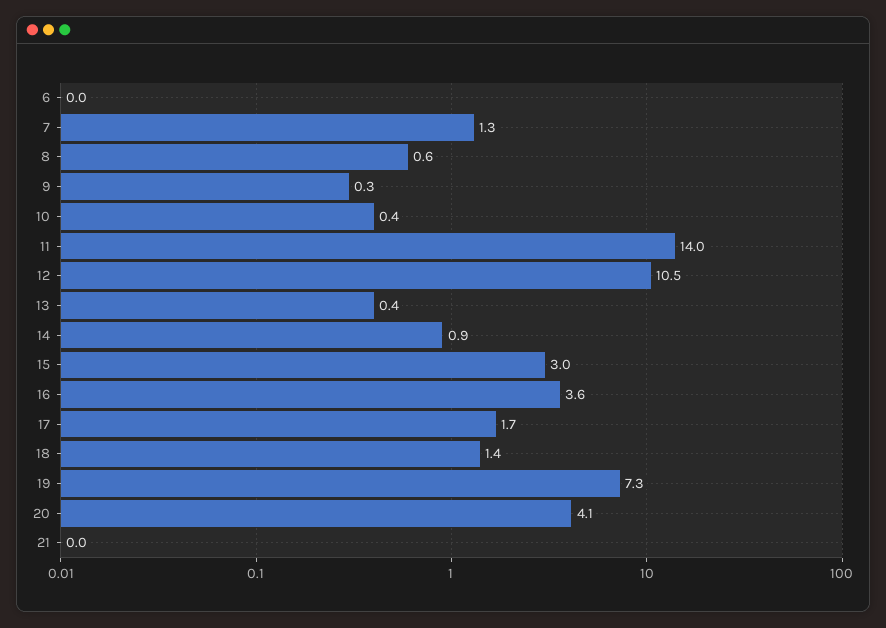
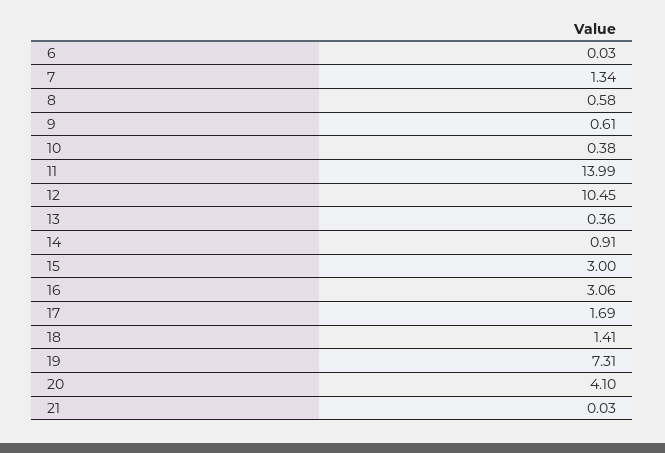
9: 0.3 -> 0.61
16: 3.6 -> 3.06

